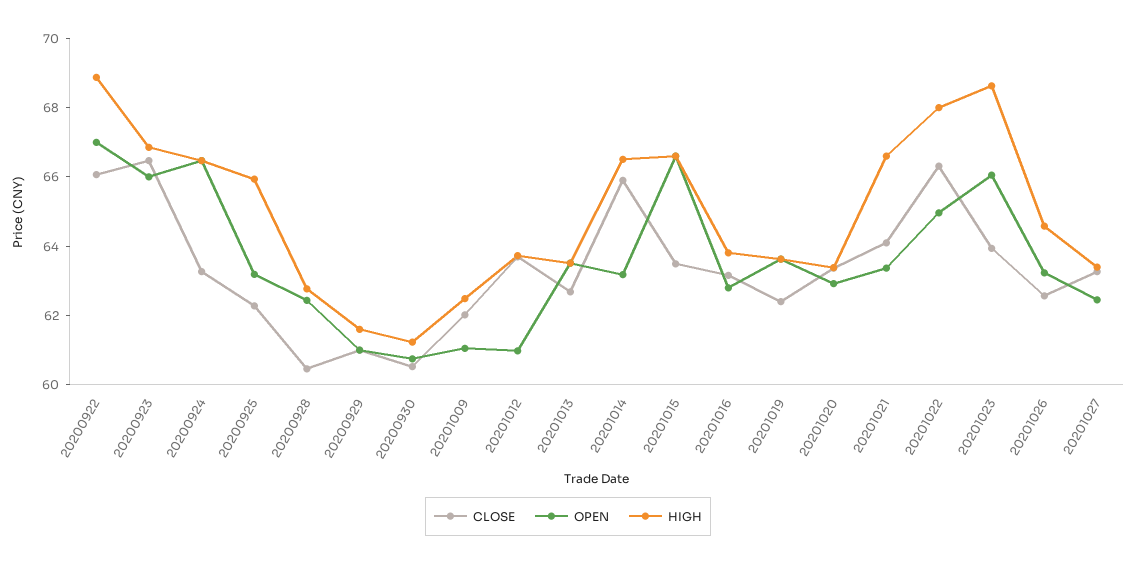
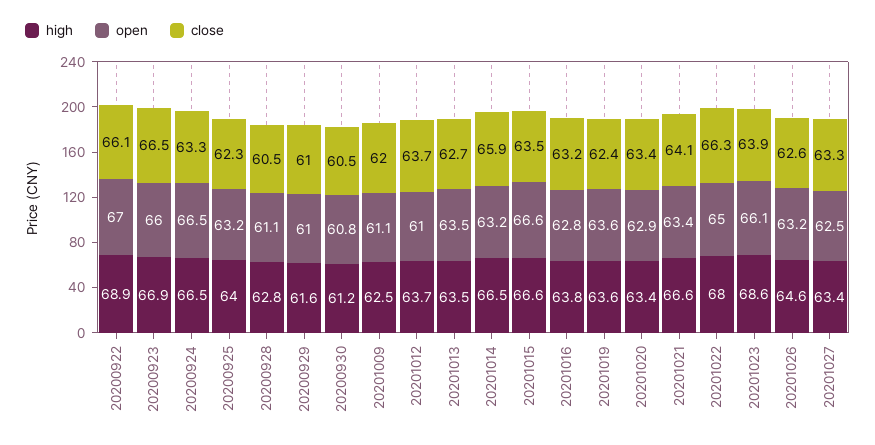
HIGH, 20200925: 66 -> 64
OPEN, 20200928: 62.5 -> 61.1

